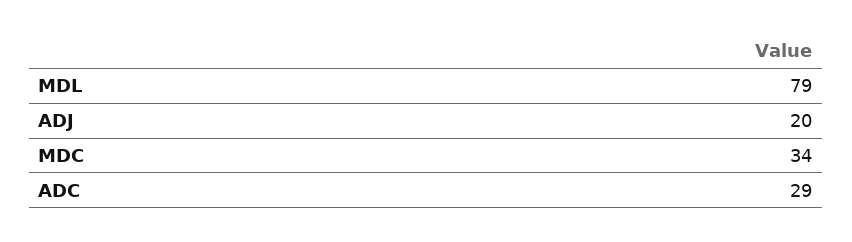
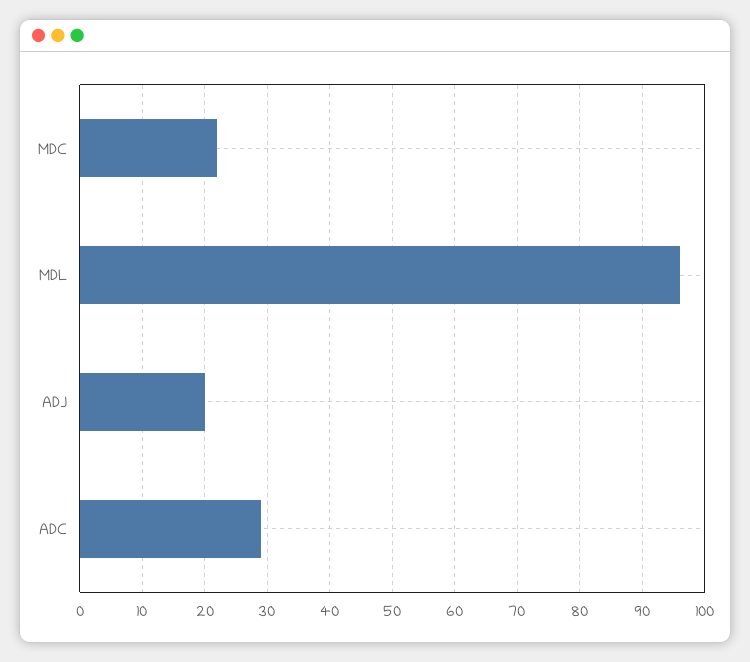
MDL: 79 -> 96
MDC: 34 -> 22

